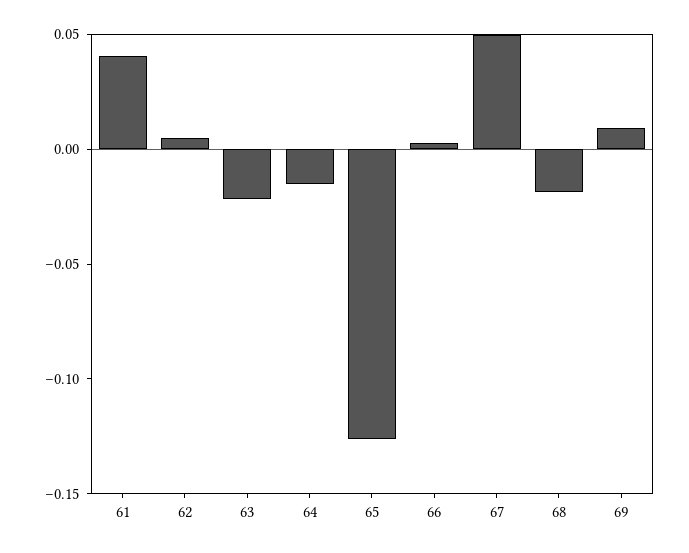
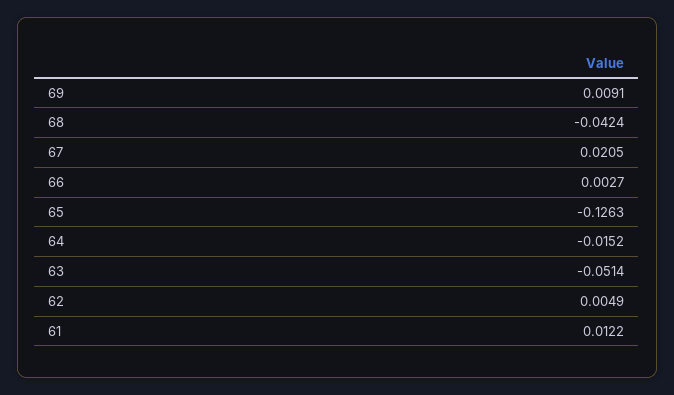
61: 0.04 -> 0.0122
63: -0.02 -> -0.0514
67: 0.05 -> 0.0205
68: -0.02 -> -0.0424

